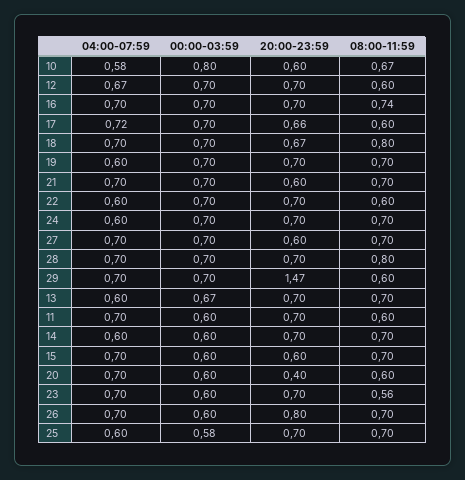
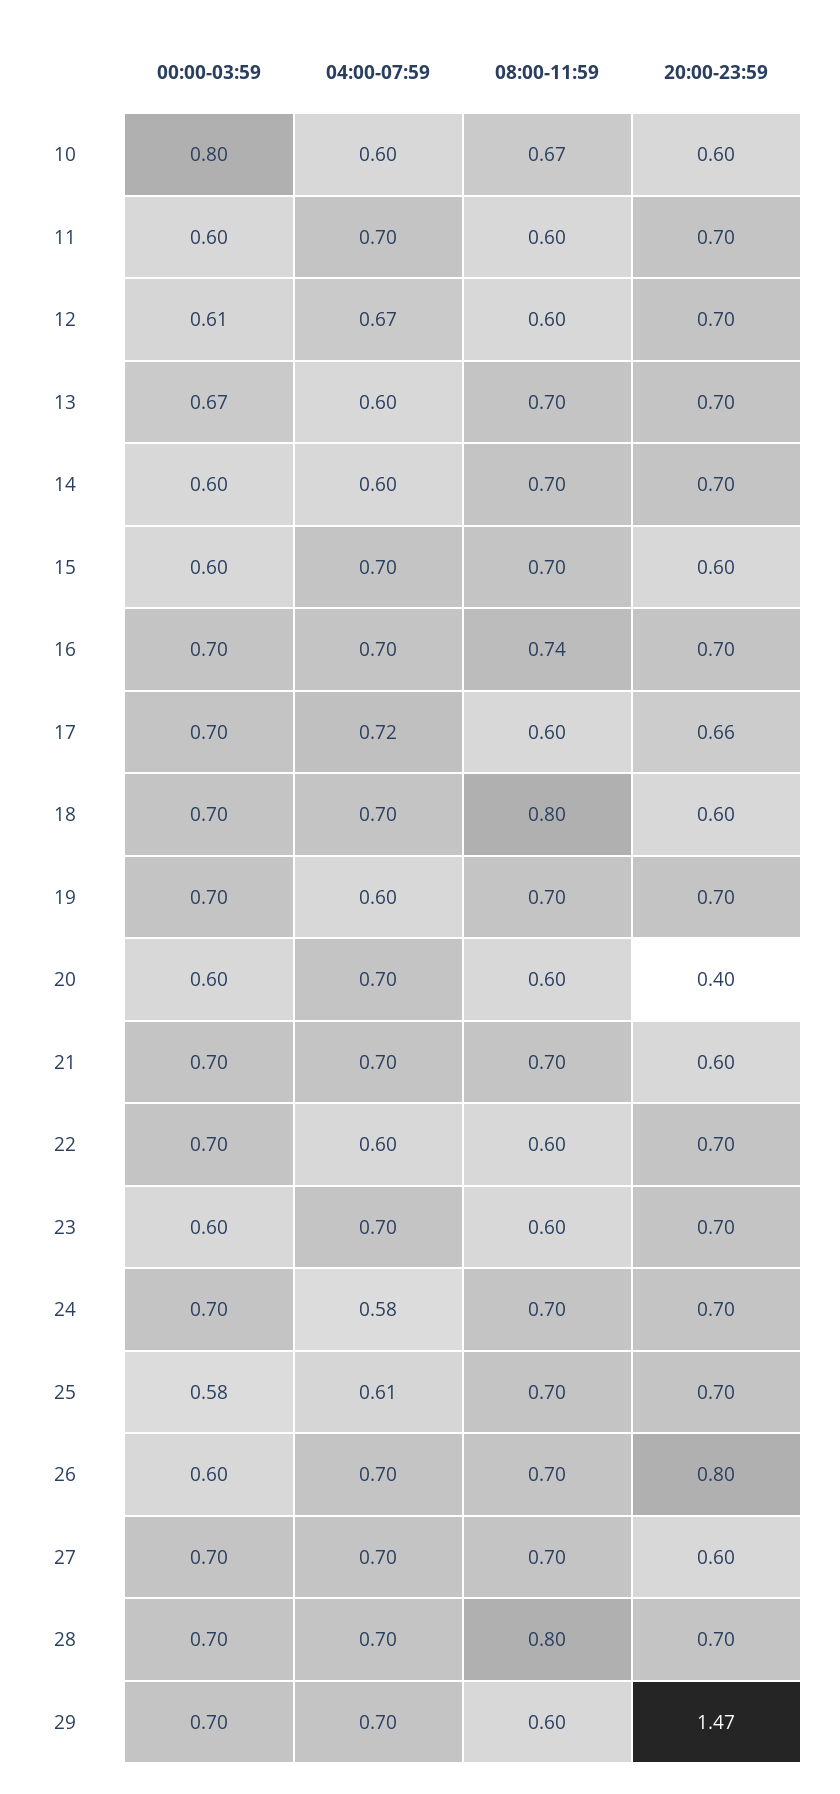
04:00-07:59, 10: 0.58 -> 0.6
00:00-03:59, 12: 0.7 -> 0.61
20:00-23:59, 18: 0.67 -> 0.6
04:00-07:59, 24: 0.6 -> 0.58
08:00-11:59, 23: 0.56 -> 0.6
04:00-07:59, 25: 0.6 -> 0.61

